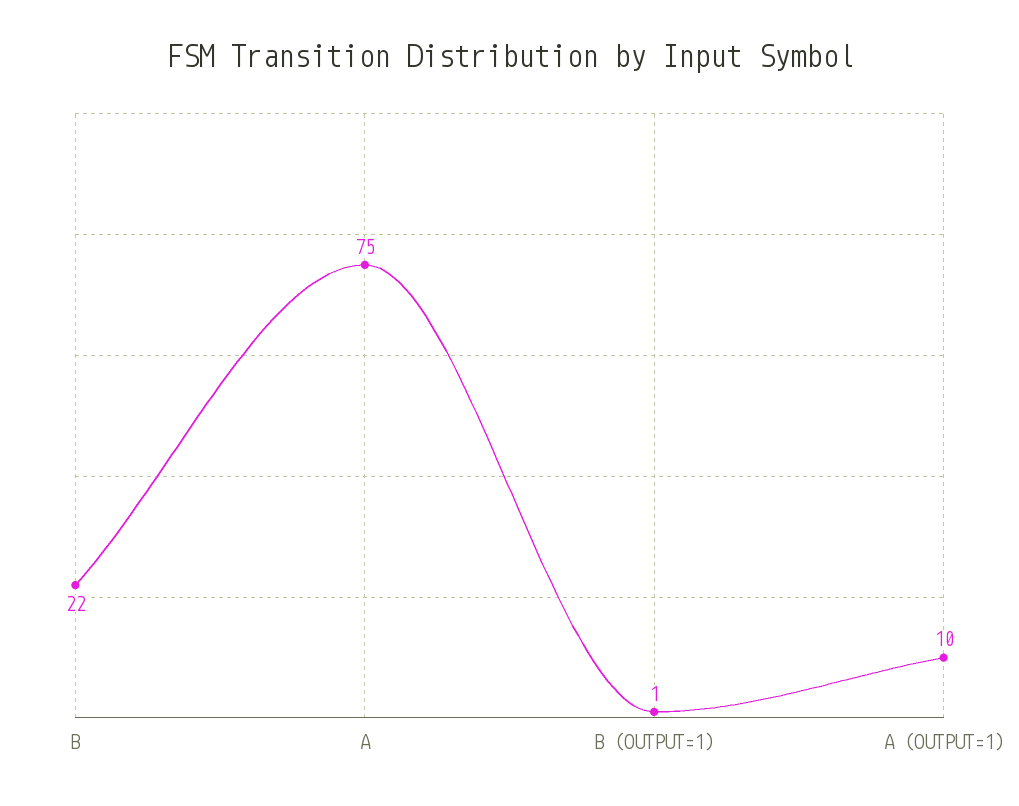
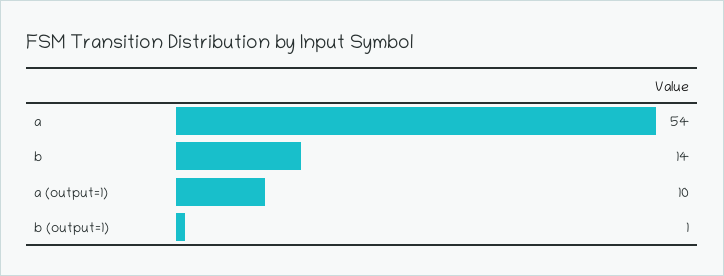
B: 22 -> 14
A: 75 -> 54

